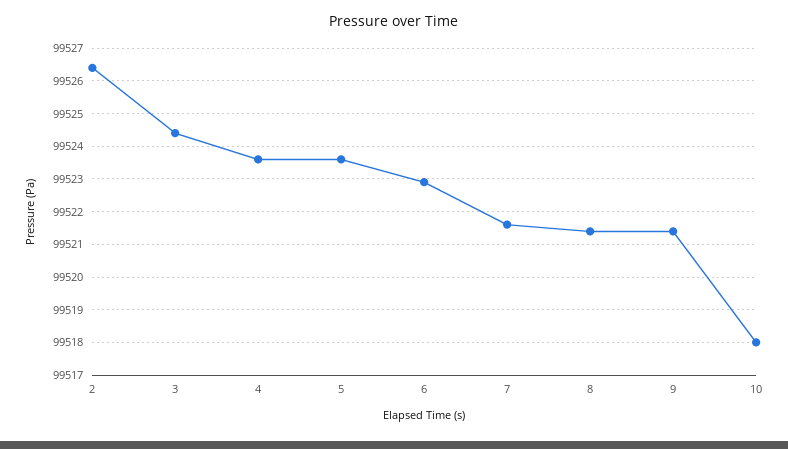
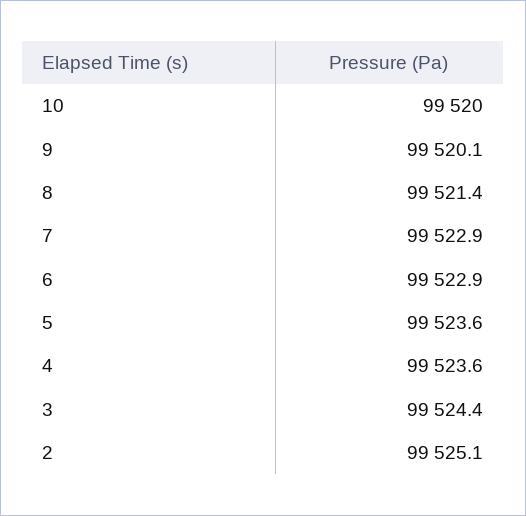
2: 99526.5 -> 99525.1
7: 99521.5 -> 99522.9
9: 99521.5 -> 99520.1
10: 99518 -> 99520

